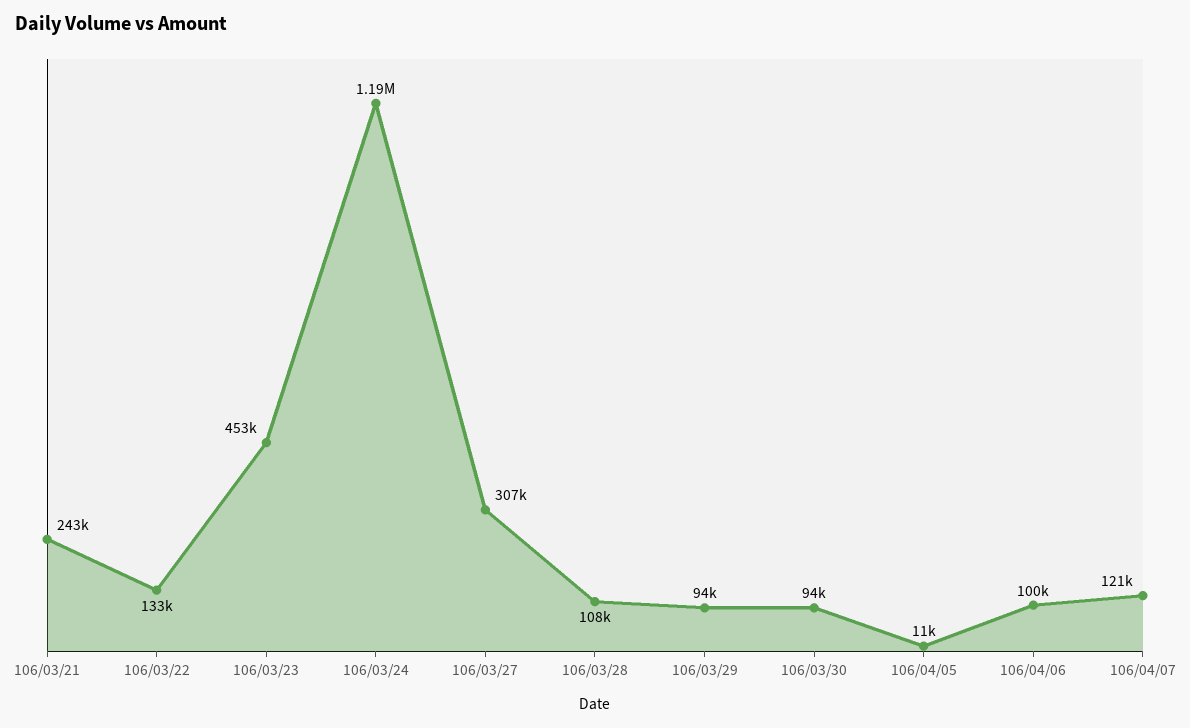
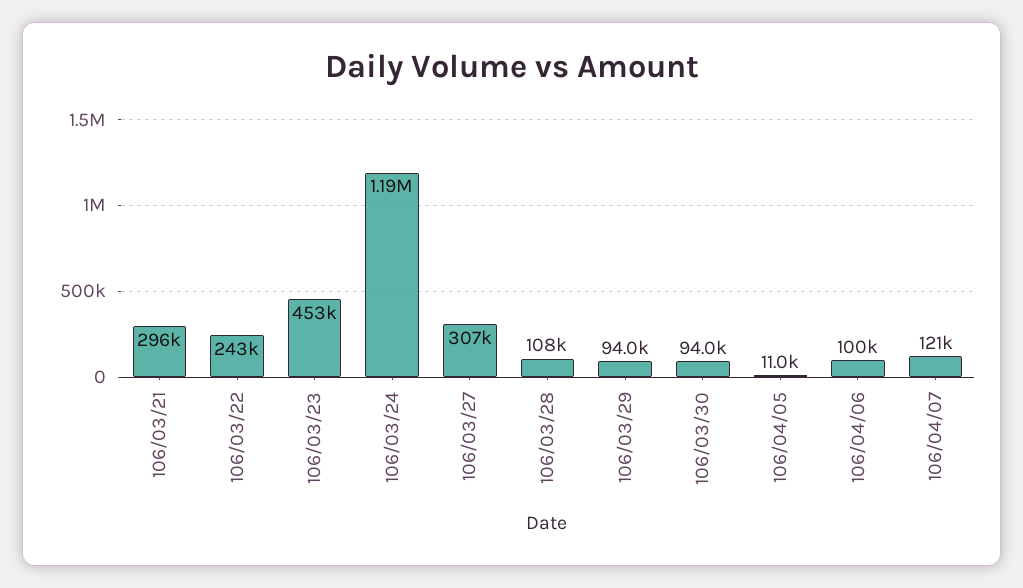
106/03/21: 243000 -> 296000
106/03/22: 133000 -> 243000

